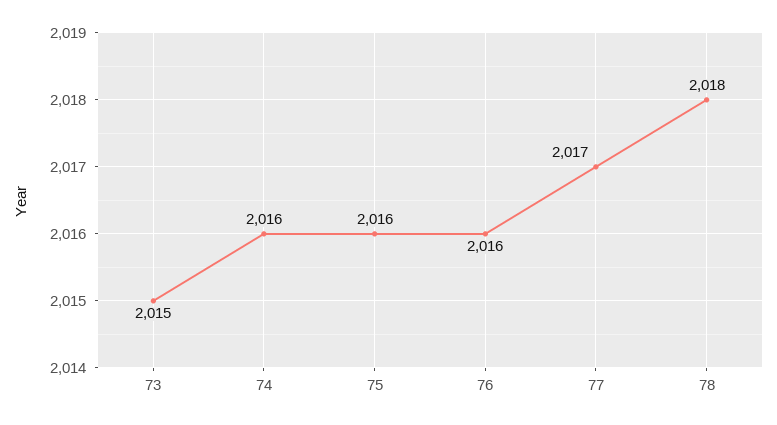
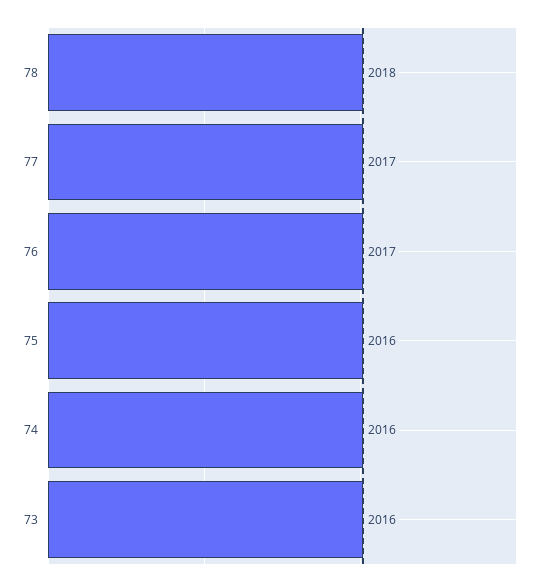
73: 2015 -> 2016
76: 2016 -> 2017

